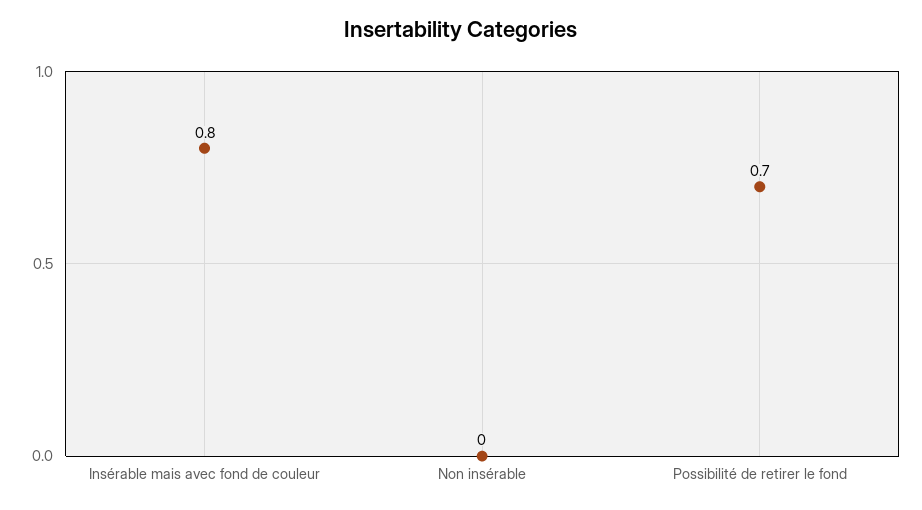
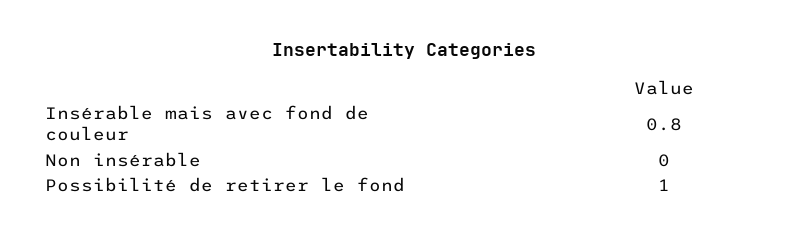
Possibilité de retirer le fond: 0.7 -> 1

